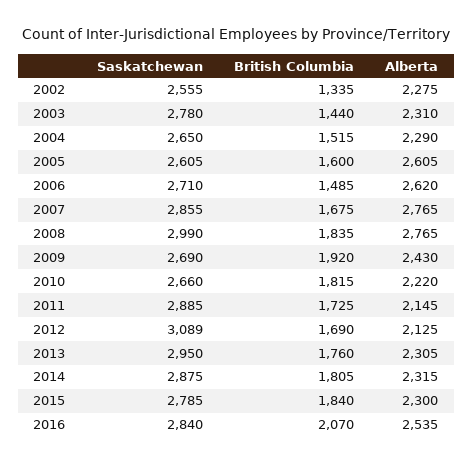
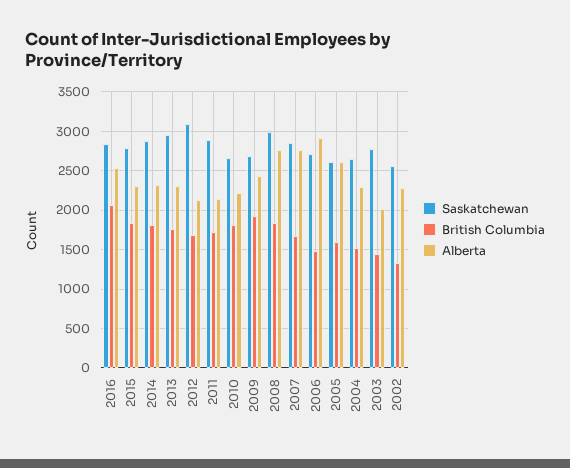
Alberta, 2003: 2310 -> 2000
Alberta, 2006: 2620 -> 2900

